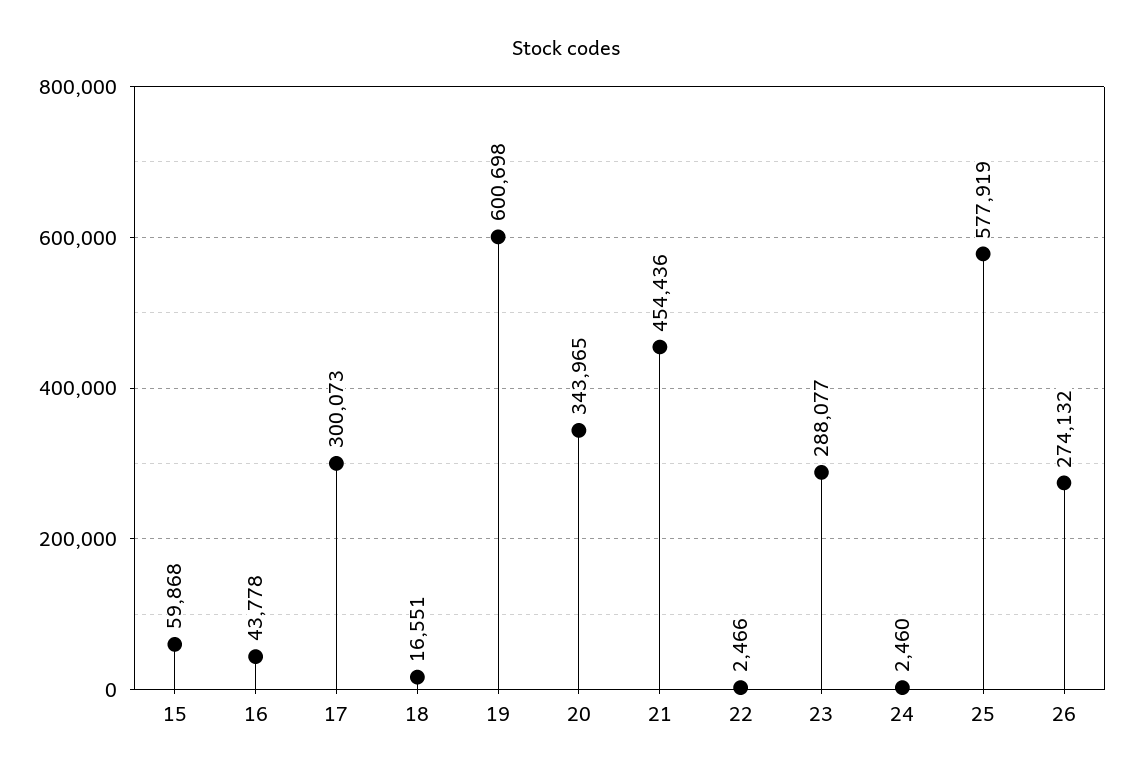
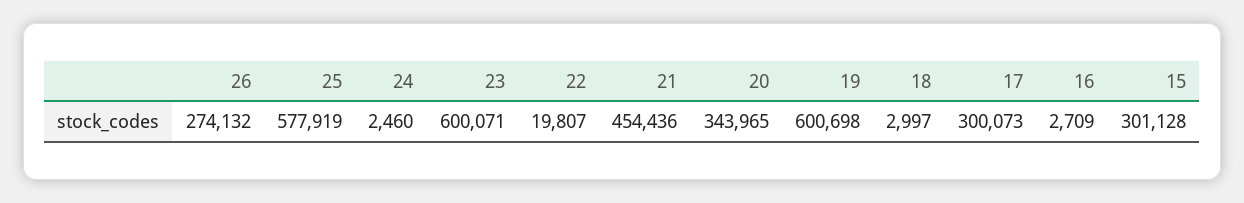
15: 59868 -> 301128
16: 43778 -> 2709
18: 16551 -> 2997
22: 2466 -> 19807
23: 288077 -> 600071

